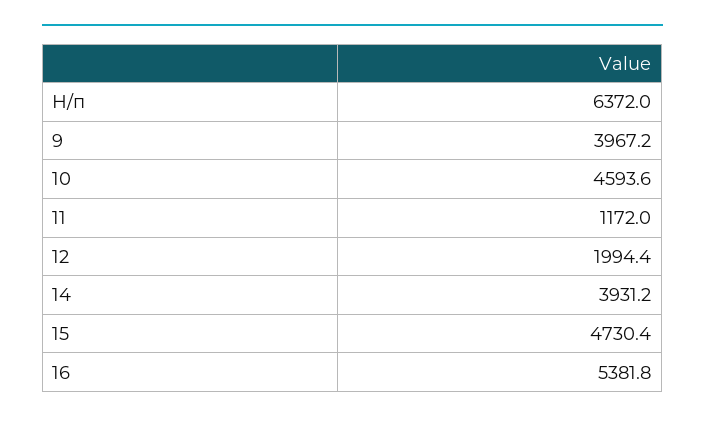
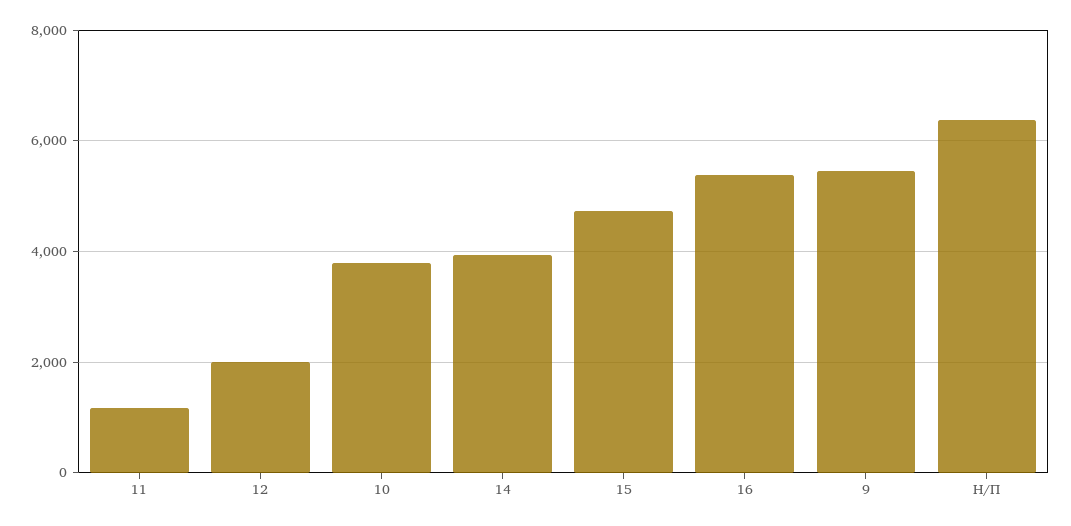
9: 3967.2 -> 5400
10: 4593.6 -> 3800

